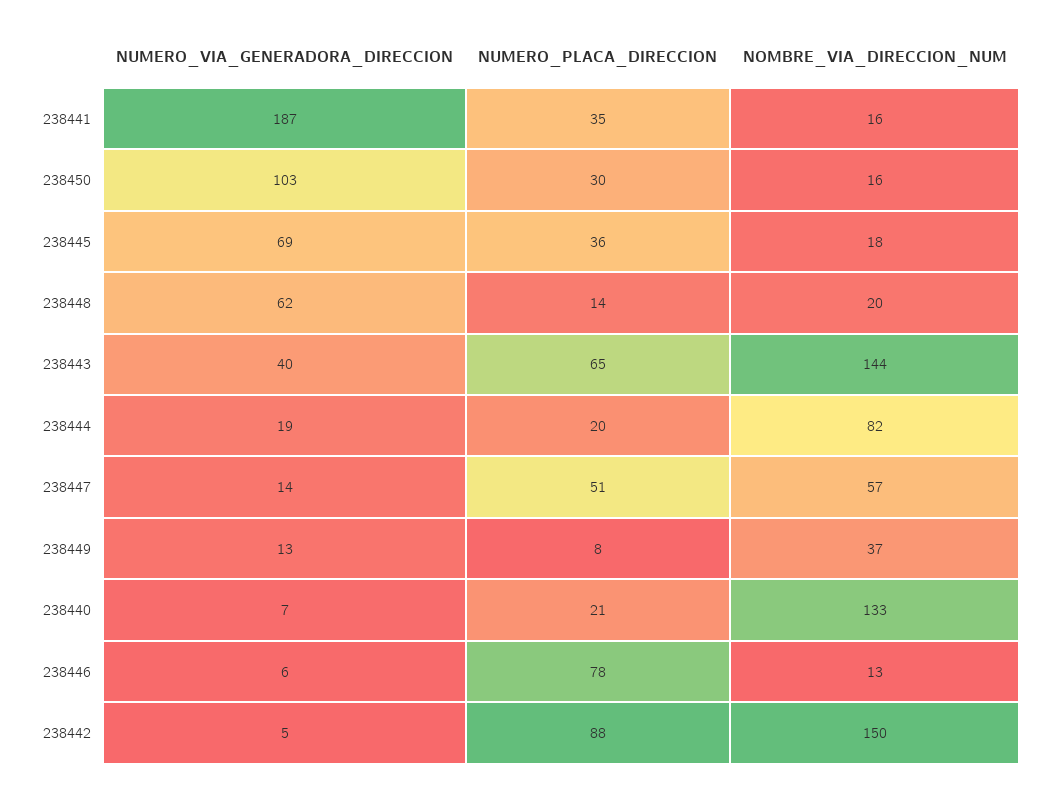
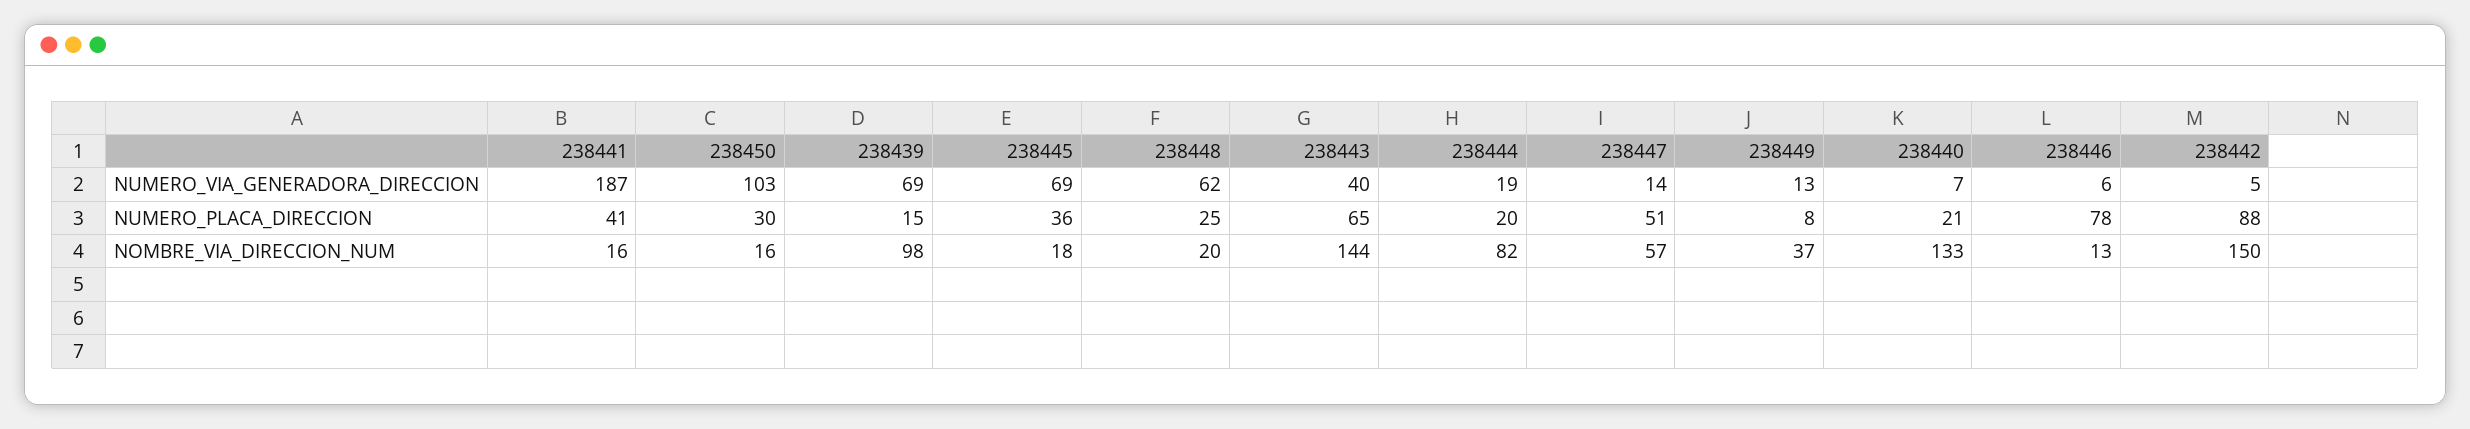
NUMERO_PLACA_DIRECCION, 238441: 35 -> 41
NUMERO_PLACA_DIRECCION, 238448: 14 -> 25
NUMERO_VIA_GENERADORA_DIRECCION, 238439: none -> 69
NUMERO_PLACA_DIRECCION, 238439: none -> 15
NOMBRE_VIA_DIRECCION_NUM, 238439: none -> 98

